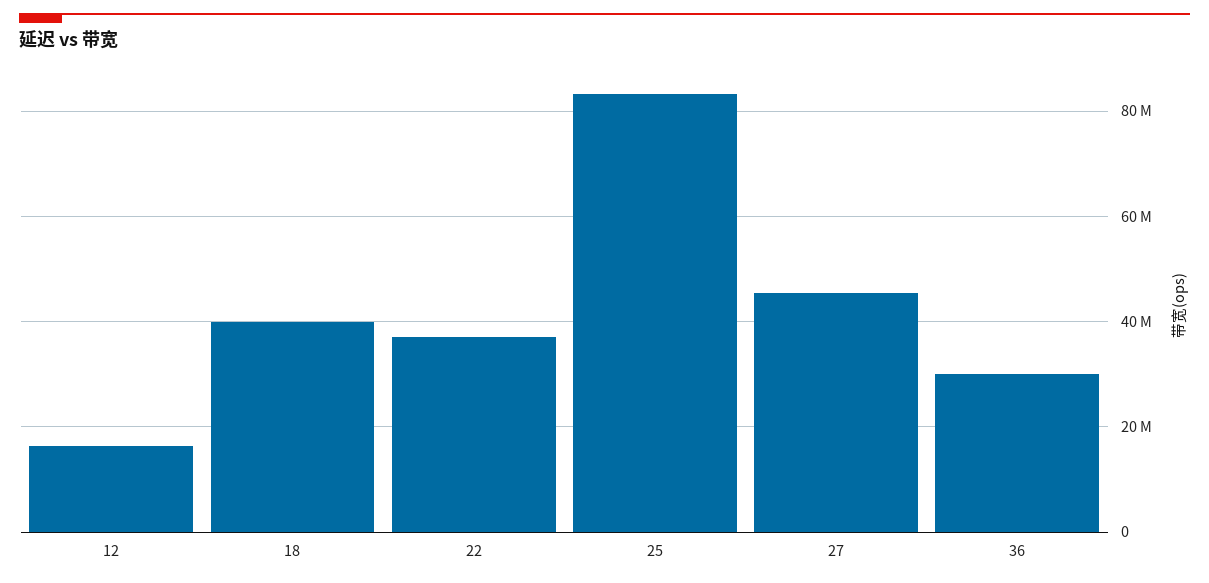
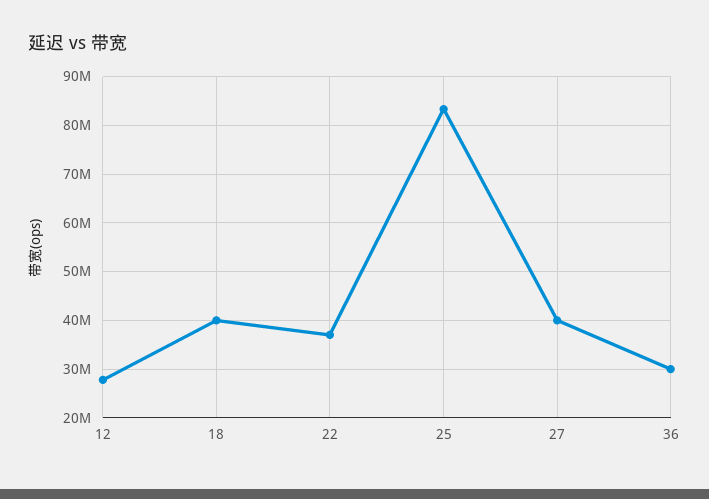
12: 16000000 -> 28000000
27: 46000000 -> 40000000

